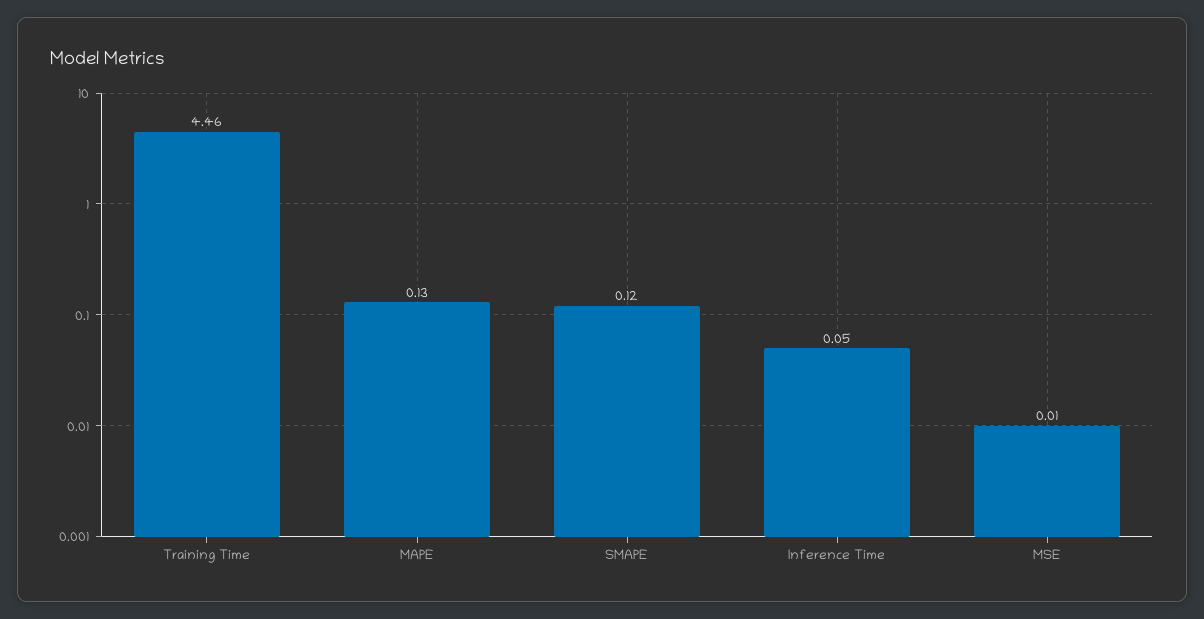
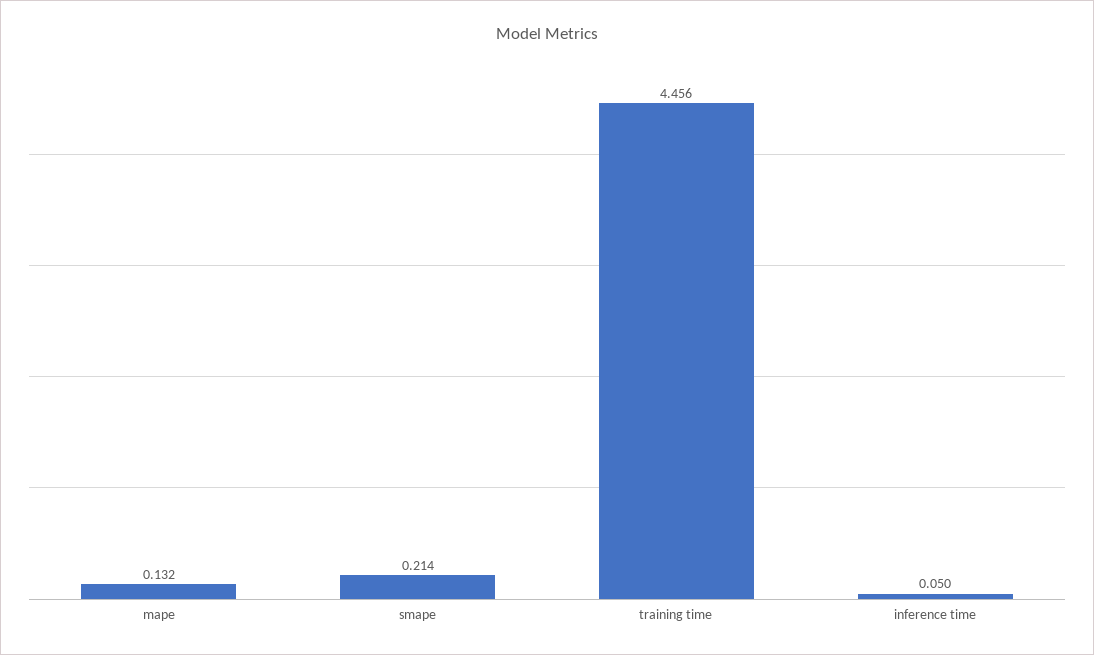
SMAPE: 0.12 -> 0.214
MSE: 0.01 -> none

